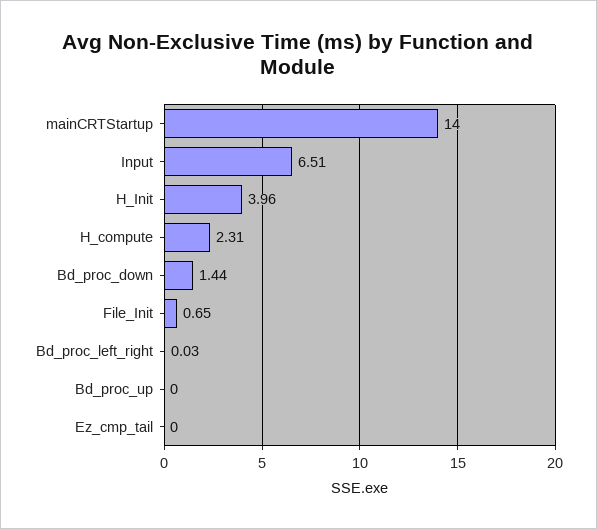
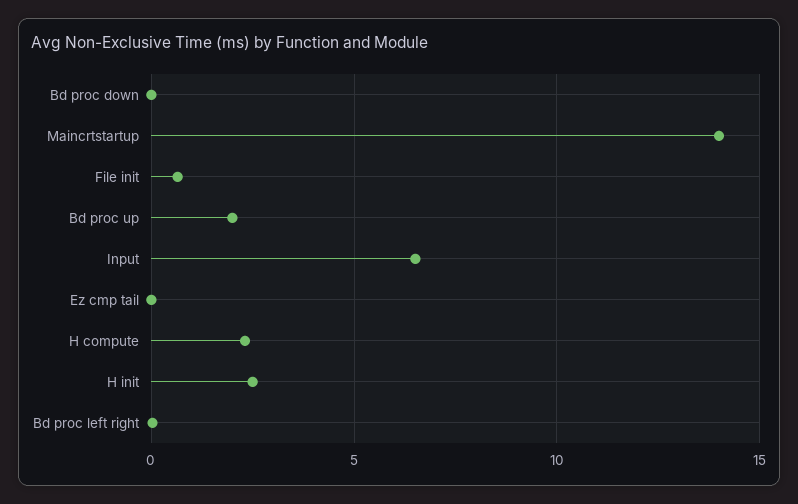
H_Init: 3.96 -> 2.5
Bd_proc_down: 1.44 -> 0
Bd_proc_up: 0 -> 2

